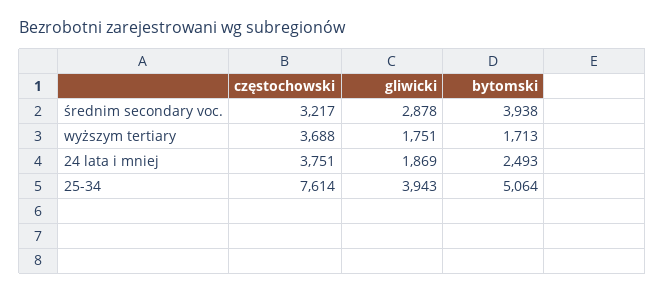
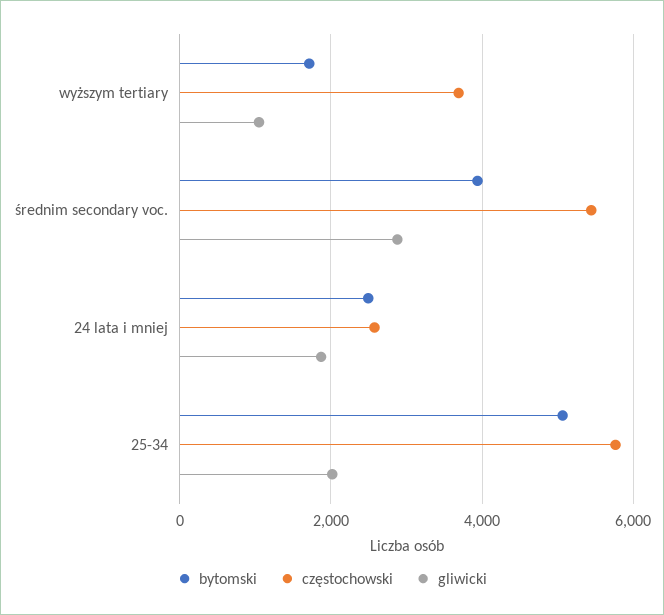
częstochowski, średnim secondary voc.: 3217 -> 5400
gliwicki, wyższym tertiary: 1751 -> 1000
częstochowski, 24 lata i mniej: 3751 -> 2600
częstochowski, 25-34: 7614 -> 5800
gliwicki, 25-34: 3943 -> 2000

